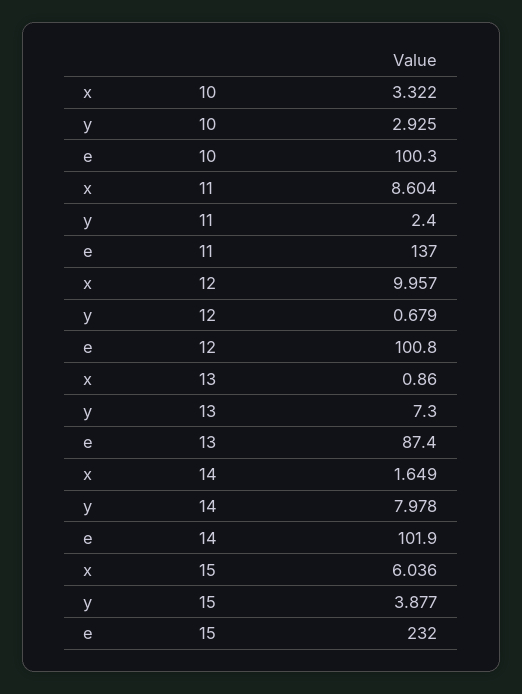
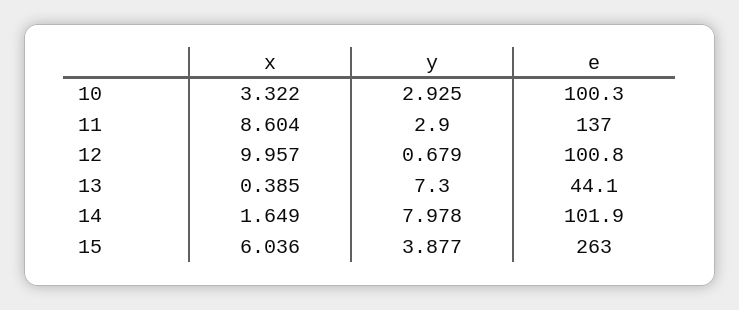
y, 11: 2.4 -> 2.9
x, 13: 0.86 -> 0.385
e, 13: 87.4 -> 44.1
e, 15: 232 -> 263

